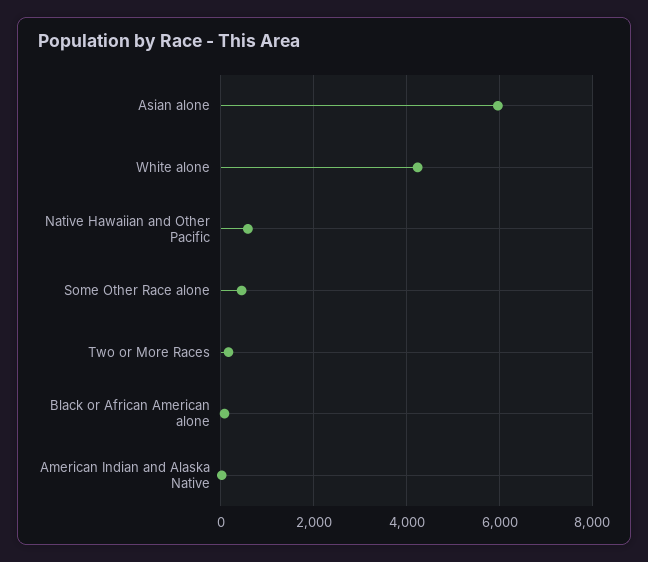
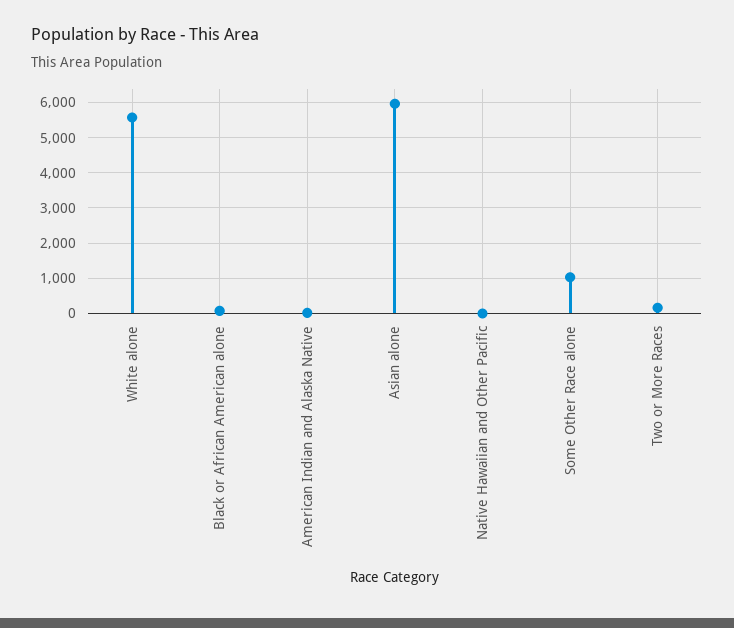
White alone: 4200 -> 5600
Native Hawaiian and Other Pacific: 600 -> 0
Some Other Race alone: 400 -> 1000

